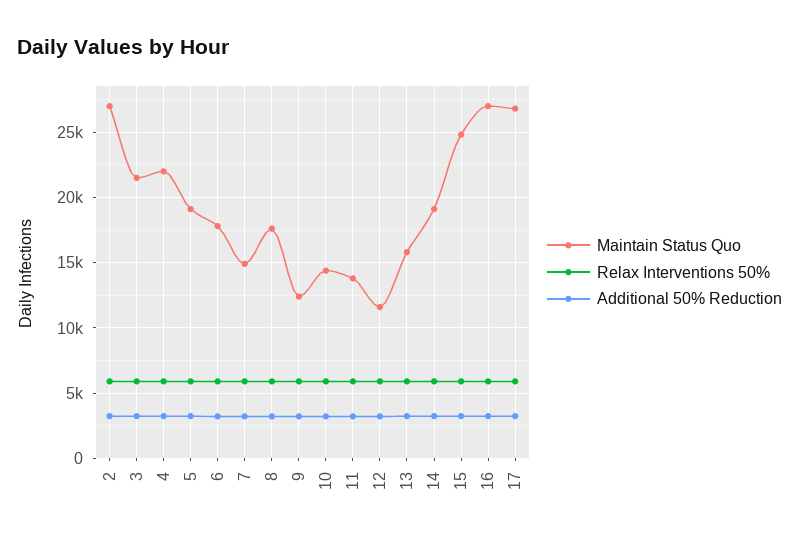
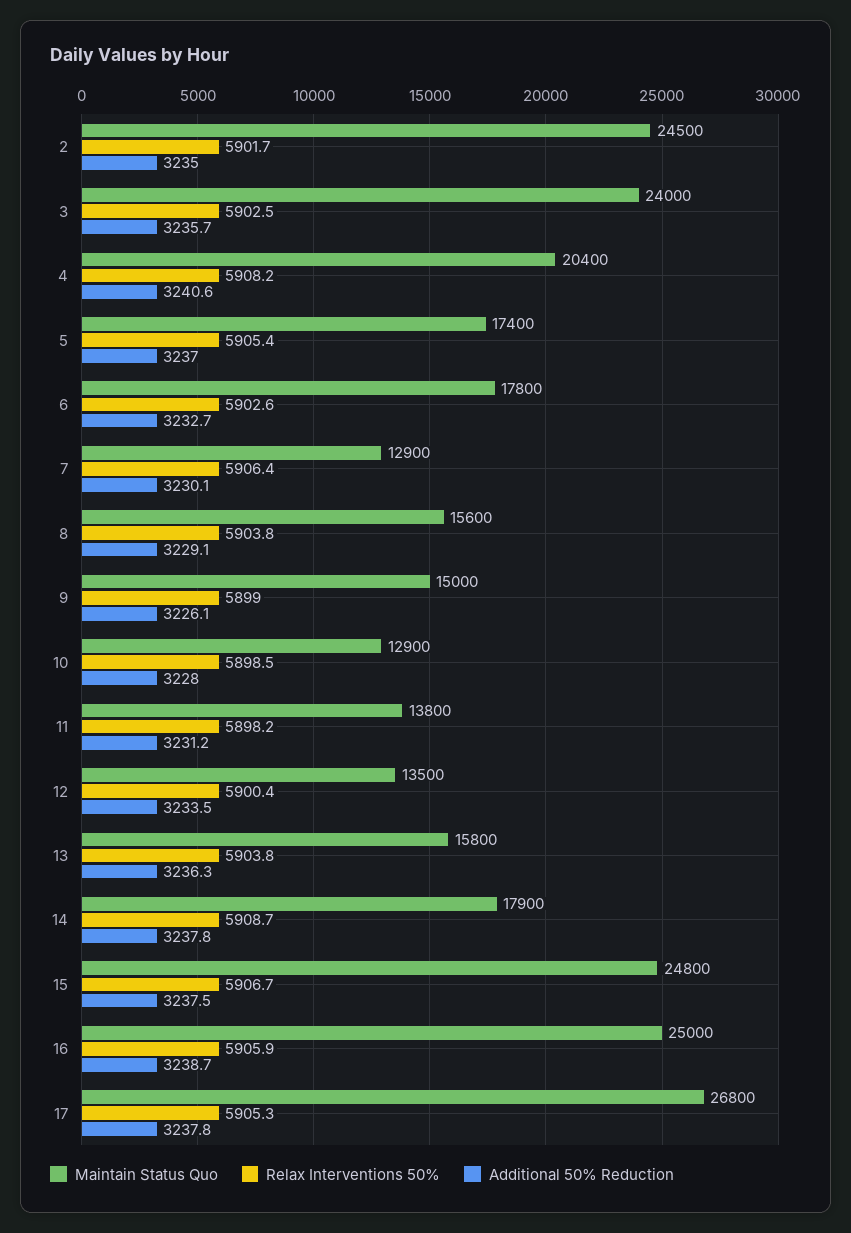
Maintain Status Quo, 2: 27000 -> 24500
Maintain Status Quo, 3: 21500 -> 24000
Maintain Status Quo, 4: 22000 -> 20400
Maintain Status Quo, 5: 19000 -> 17400
Maintain Status Quo, 7: 15000 -> 12900
Maintain Status Quo, 8: 17500 -> 15600
Maintain Status Quo, 9: 12500 -> 15000
Maintain Status Quo, 10: 14500 -> 12900
Maintain Status Quo, 12: 11500 -> 13500
Maintain Status Quo, 14: 19000 -> 17900
Maintain Status Quo, 16: 27000 -> 25000

